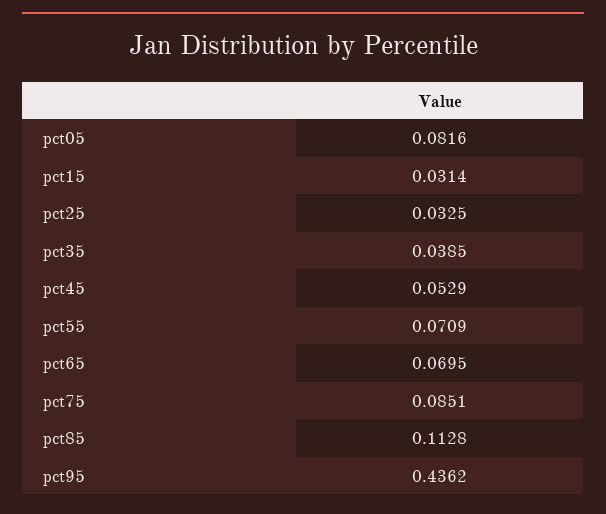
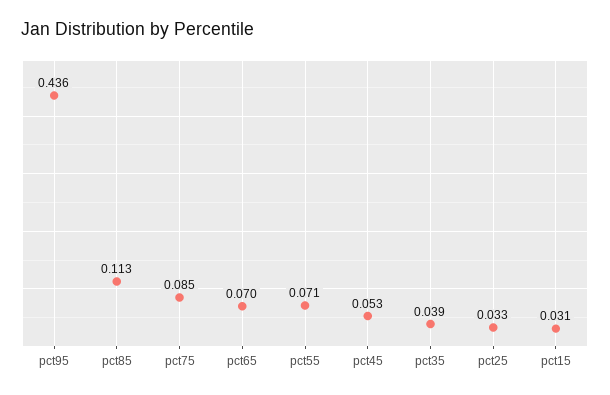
pct05: 0.0816 -> none

